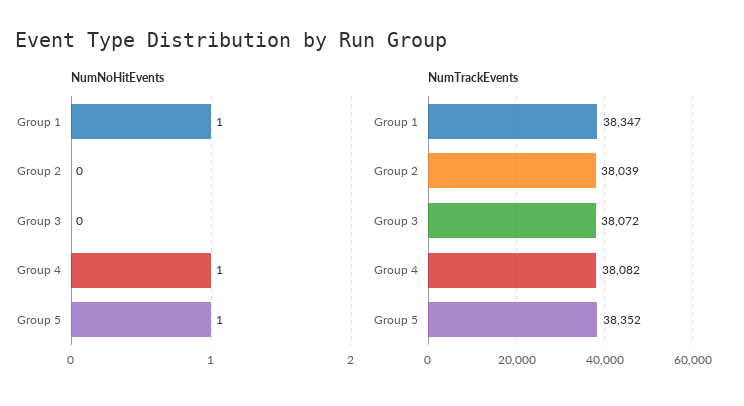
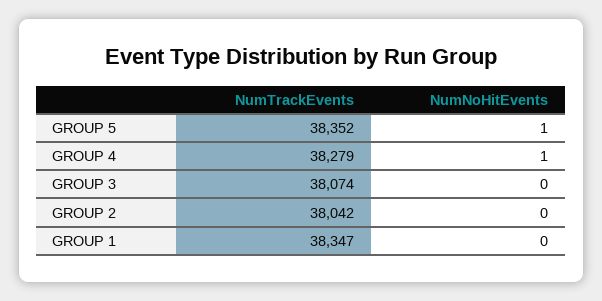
NumNoHitEvents, Group 1: 1 -> 0
NumTrackEvents, Group 2: 38039 -> 38042
NumTrackEvents, Group 3: 38072 -> 38074
NumTrackEvents, Group 4: 38082 -> 38279

